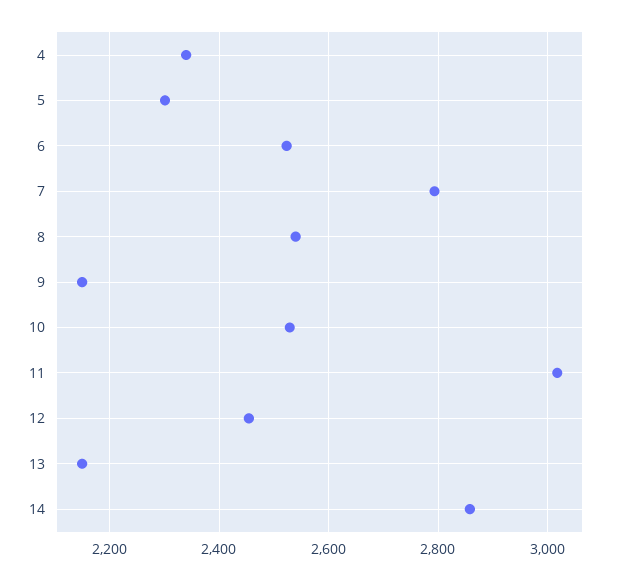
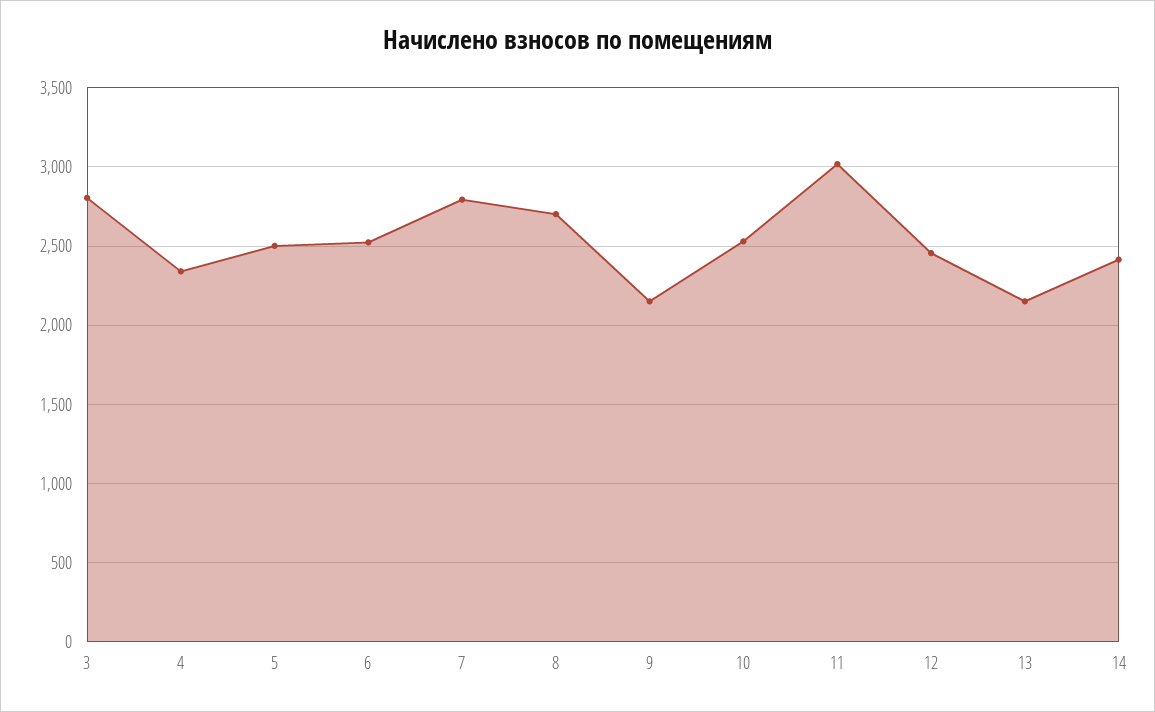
5: 2300 -> 2500
8: 2540 -> 2700
14: 2860 -> 2400
3: none -> 2800

